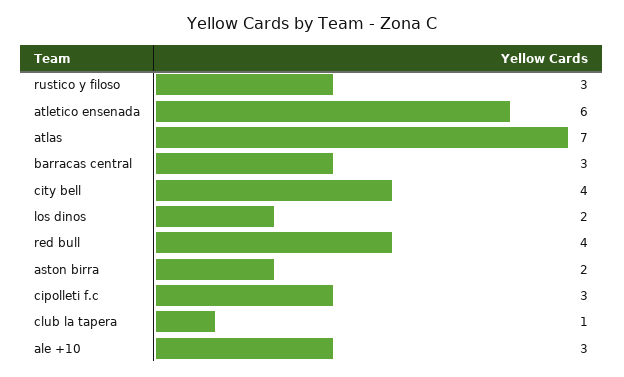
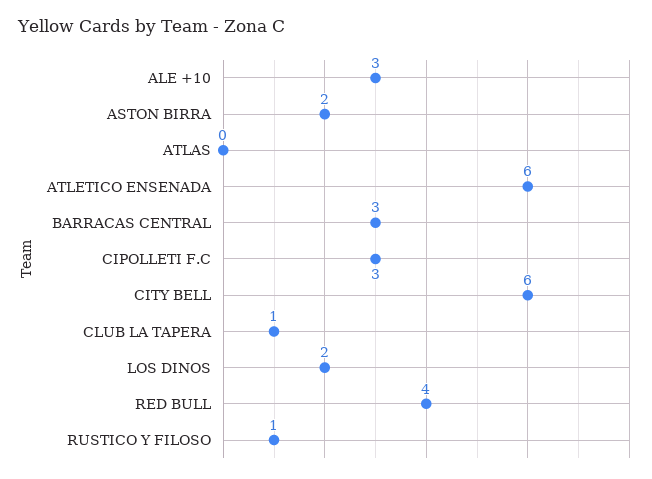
rustico y filoso: 3 -> 1
atlas: 7 -> 0
city bell: 4 -> 6

